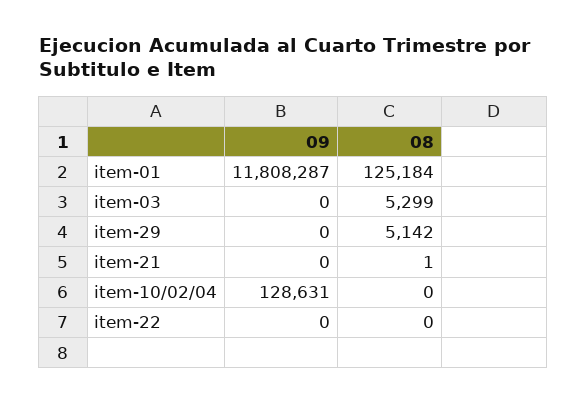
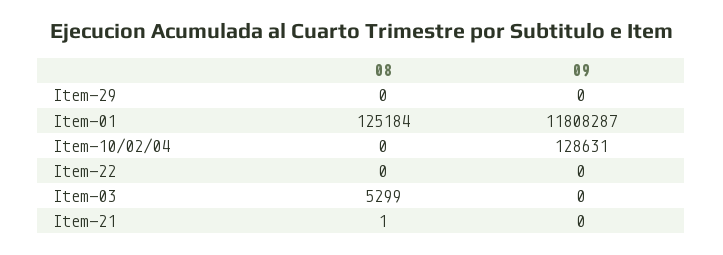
08, item-29: 5142 -> 0

